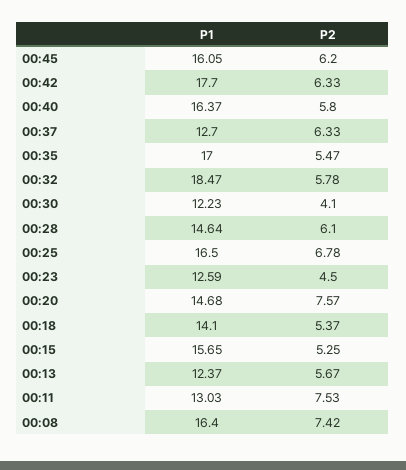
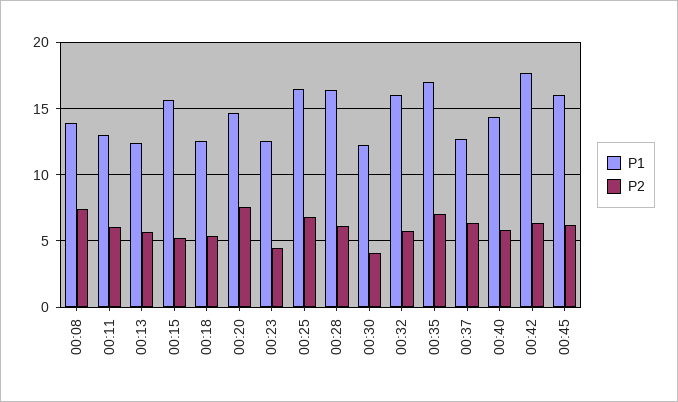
P1, 00:40: 16.37 -> 14.5
P2, 00:35: 5.47 -> 7
P1, 00:32: 18.47 -> 16
P1, 00:28: 14.64 -> 16.5
P1, 00:18: 14.1 -> 12.5
P2, 00:11: 7.53 -> 6
P1, 00:08: 16.4 -> 14

